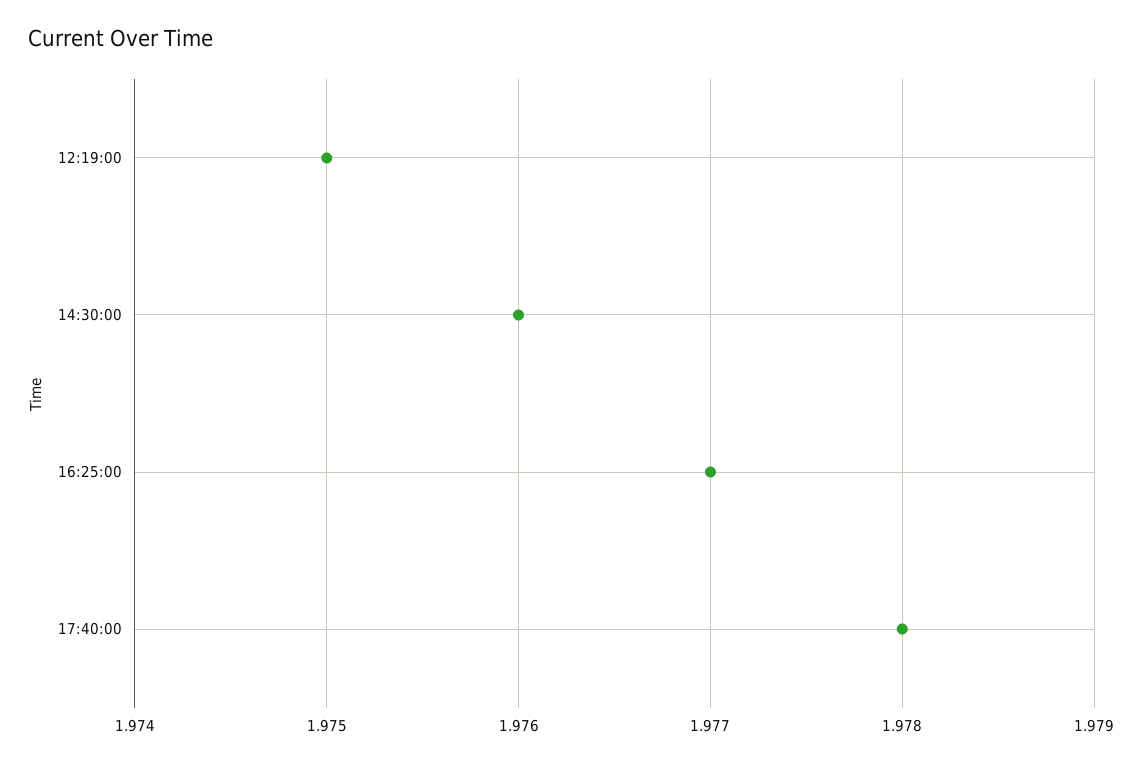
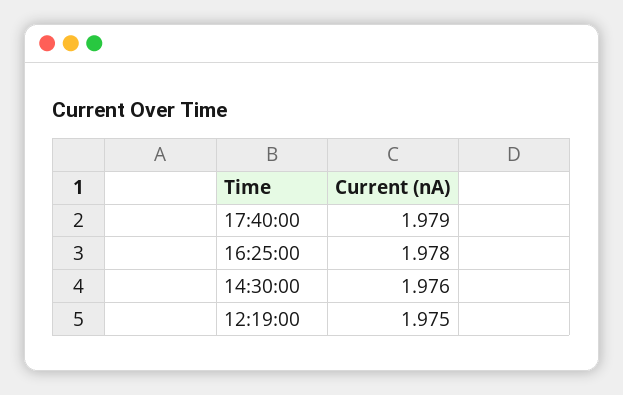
16:25:00: 1.977 -> 1.978
17:40:00: 1.978 -> 1.979

